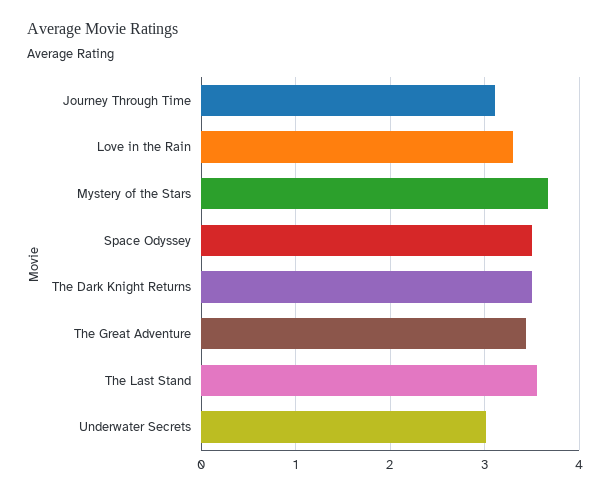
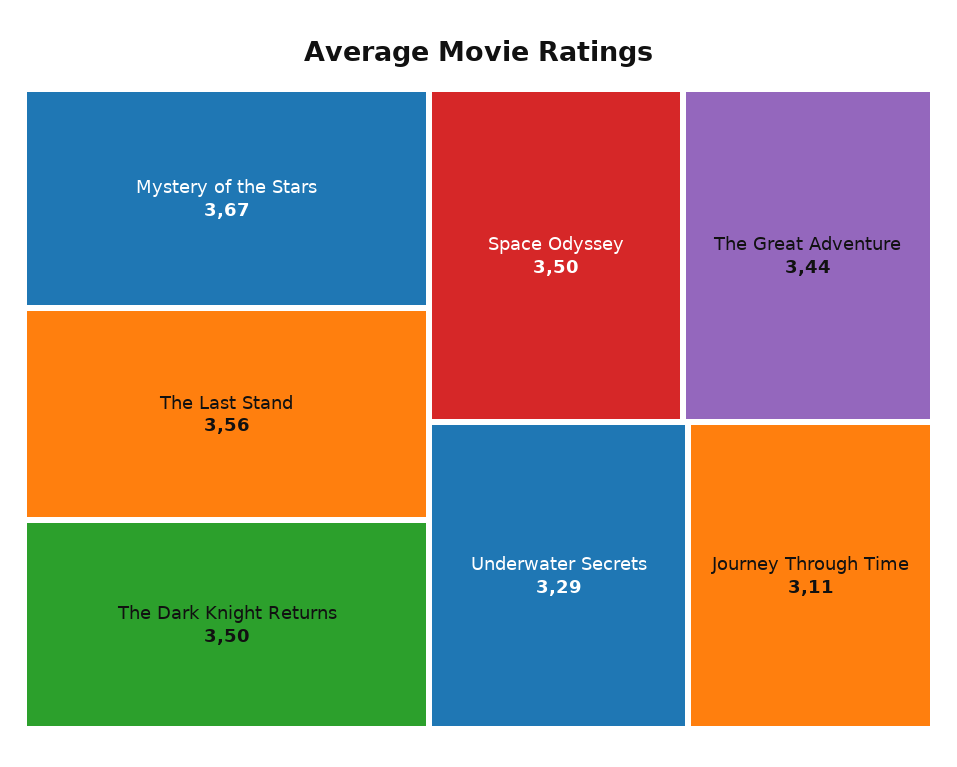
Love in the Rain: 3.3 -> none
Underwater Secrets: 3 -> 3.29

